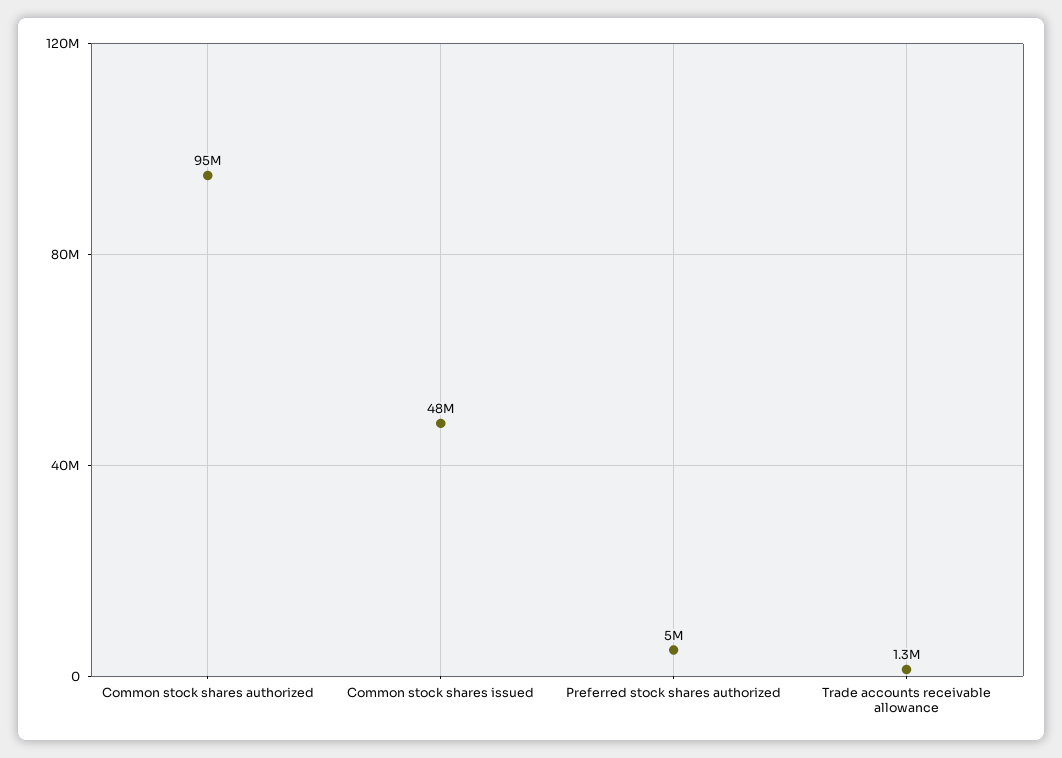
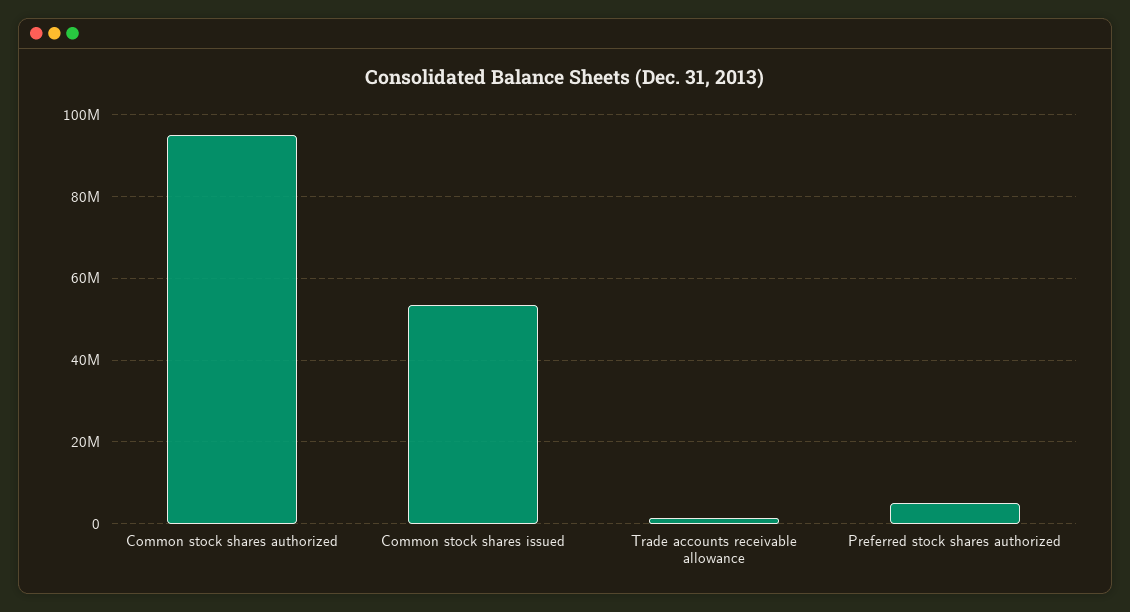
Common stock shares issued: 48000000 -> 54000000

